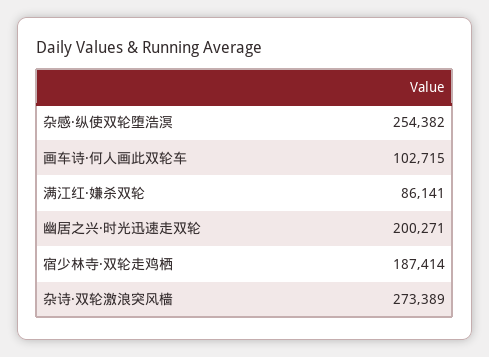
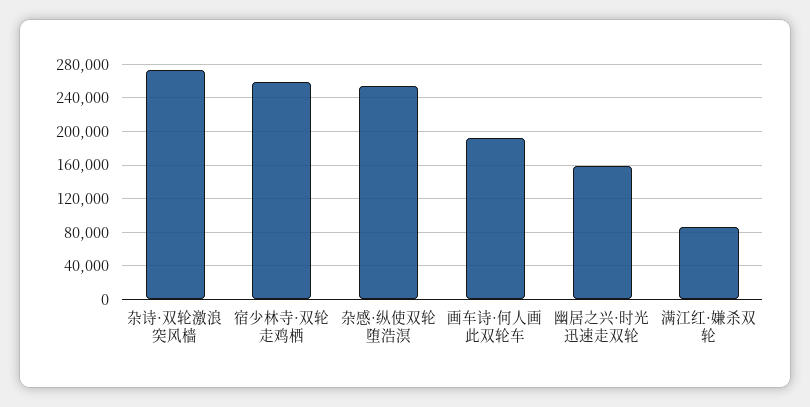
画车诗·何人画此双轮车: 102715 -> 190000
幽居之兴·时光迅速走双轮: 200271 -> 160000
宿少林寺·双轮走鸡栖: 187414 -> 260000

